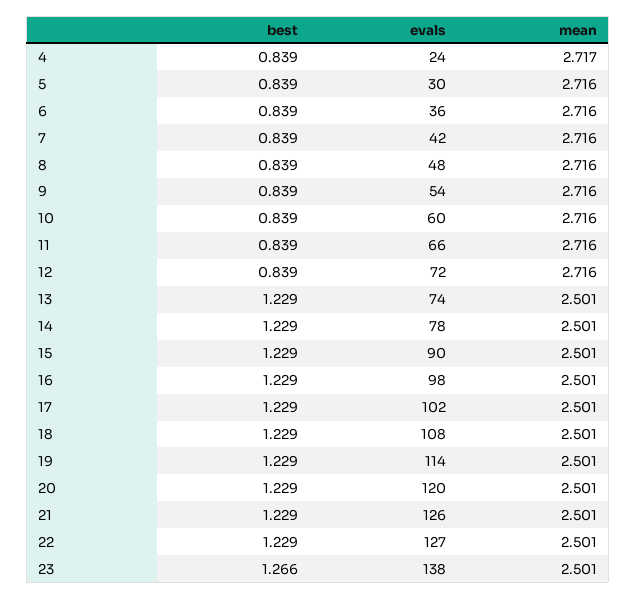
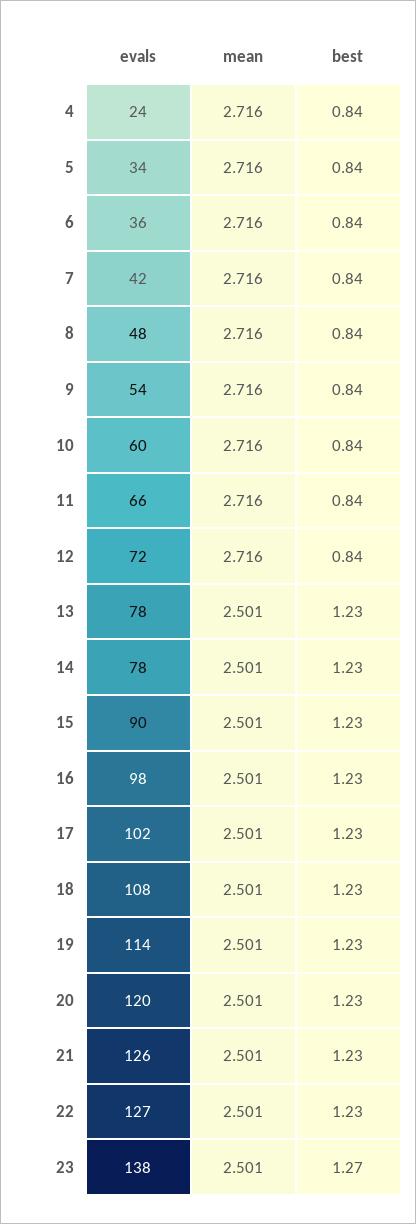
mean, 4: 2.717 -> 2.716
evals, 5: 30 -> 34
evals, 13: 74 -> 78

